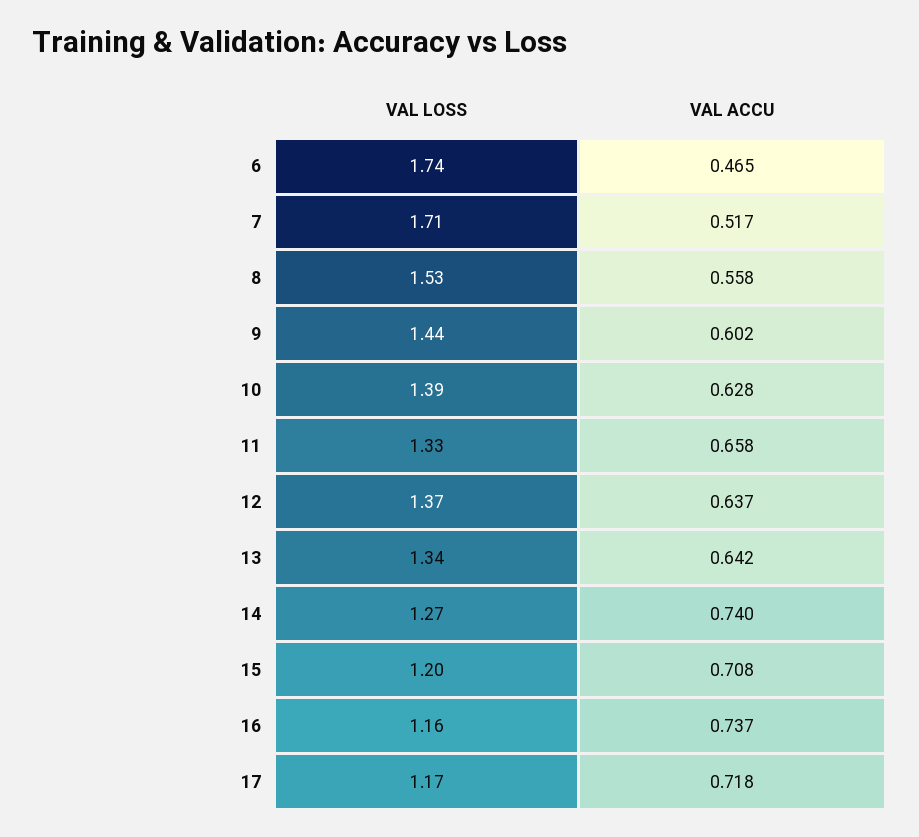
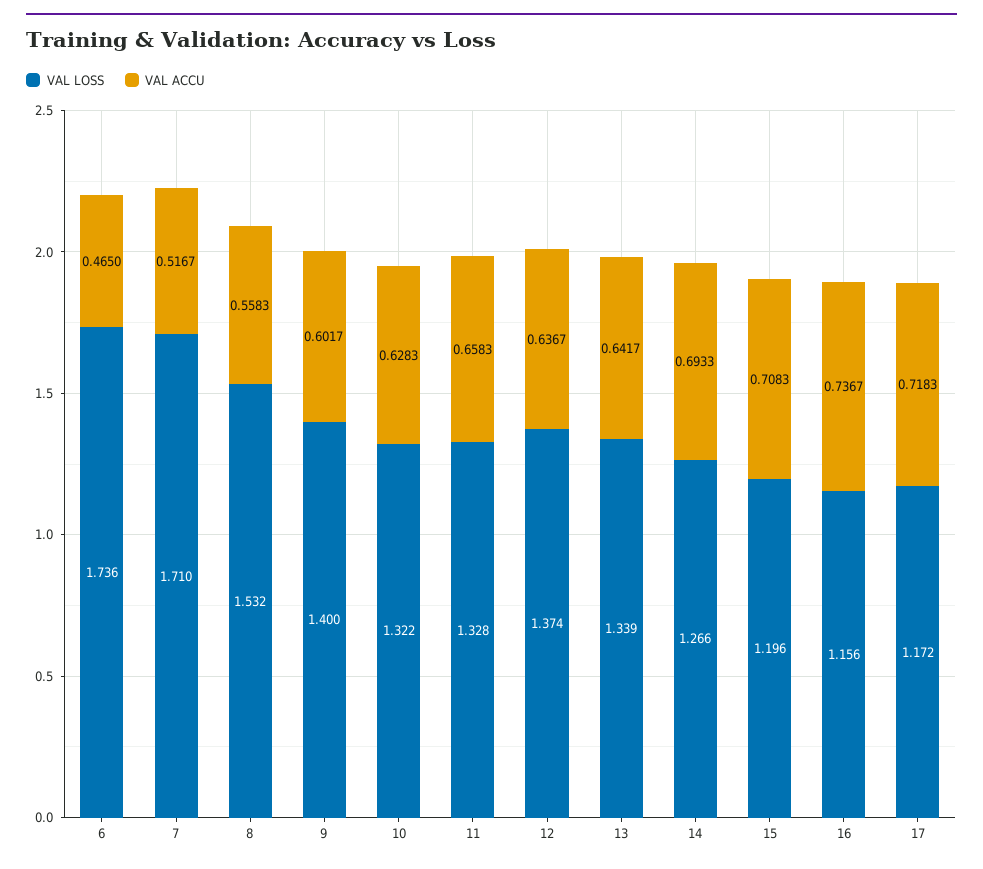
VAL LOSS, 9: 1.44 -> 1.4
VAL LOSS, 10: 1.39 -> 1.322
VAL ACCU, 14: 0.74 -> 0.6933

